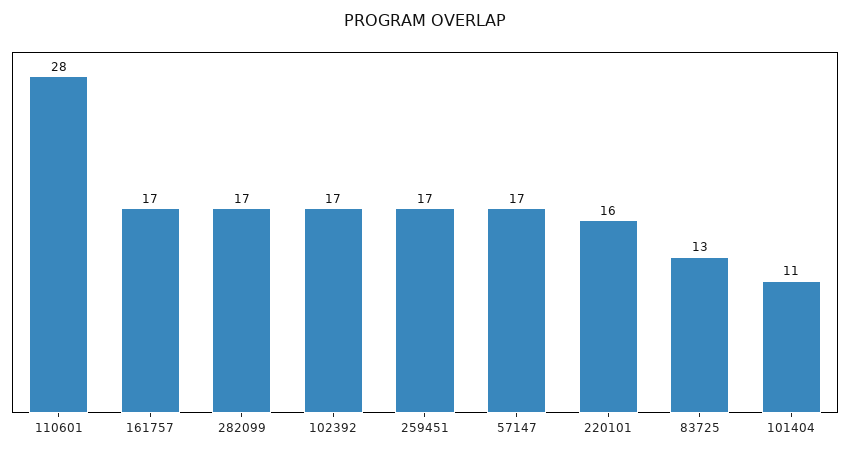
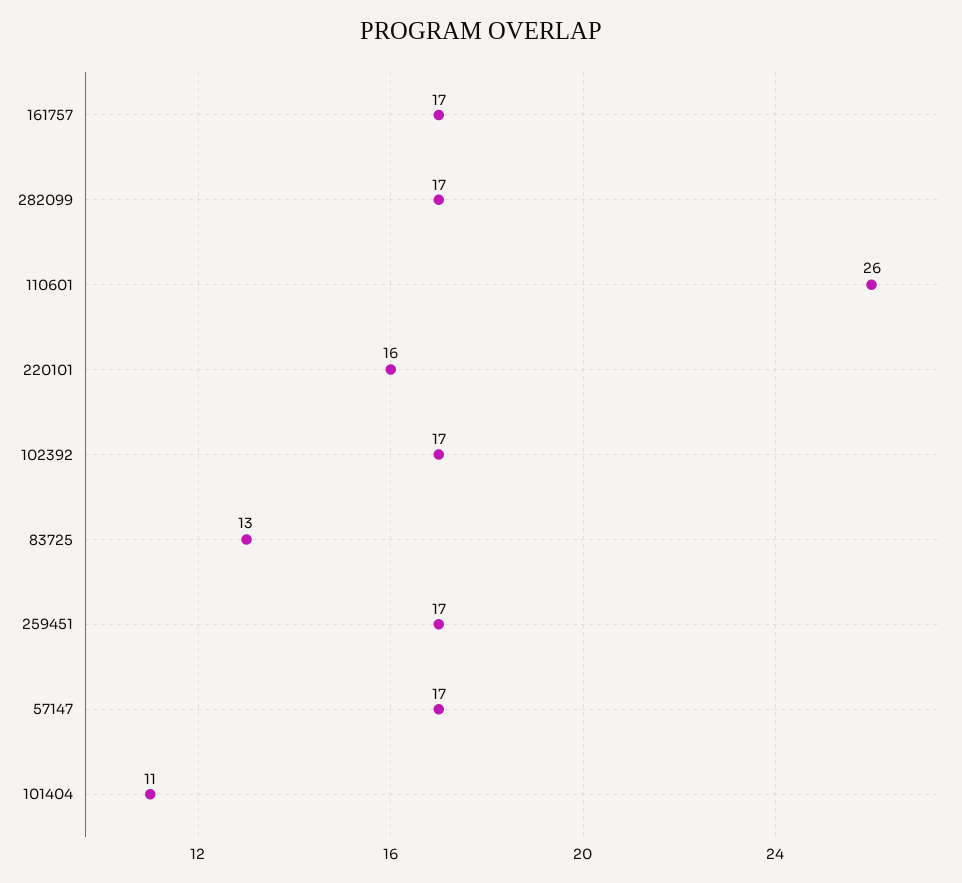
110601: 28 -> 26

